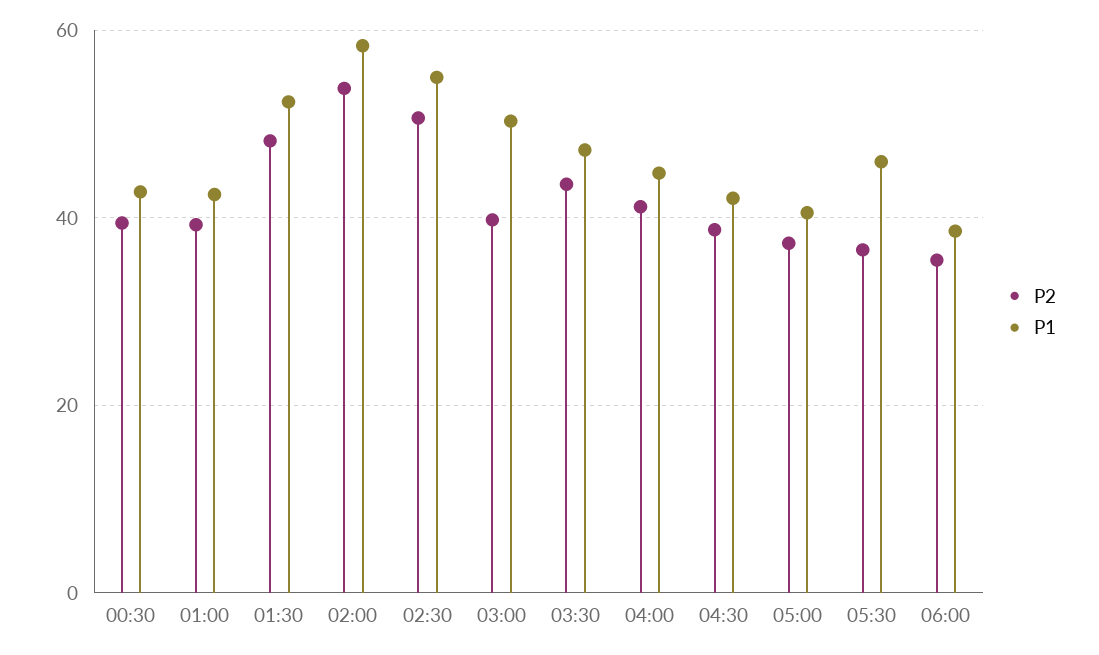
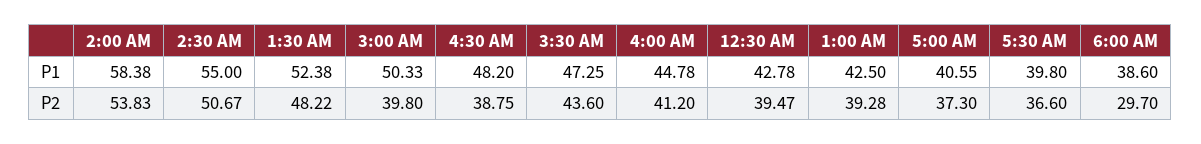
P1, 04:30: 42 -> 48.2
P1, 05:30: 46 -> 39.8
P2, 06:00: 36 -> 29.7

